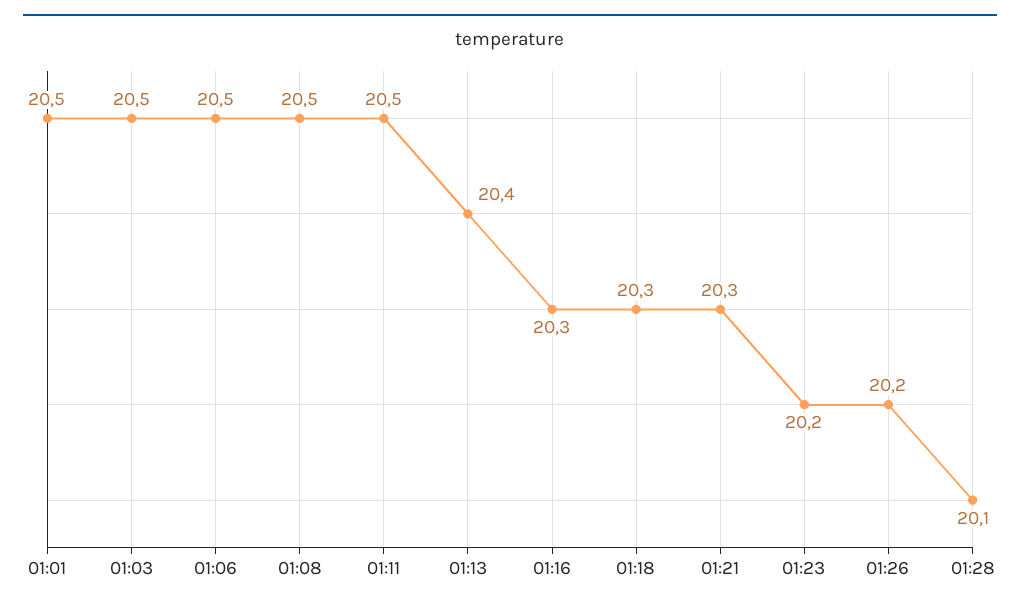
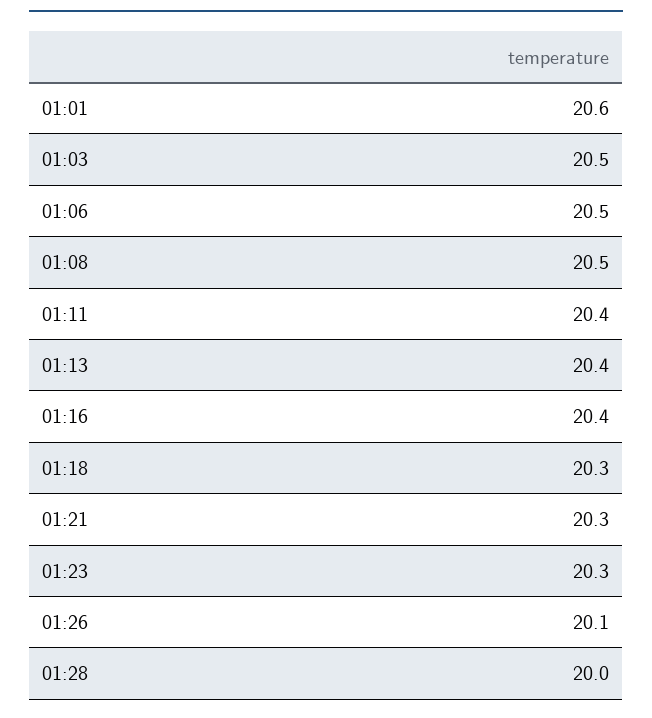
01:01: 20.5 -> 20.6
01:11: 20.5 -> 20.4
01:16: 20.3 -> 20.4
01:23: 20.2 -> 20.3
01:26: 20.2 -> 20.1
01:28: 20.1 -> 20

